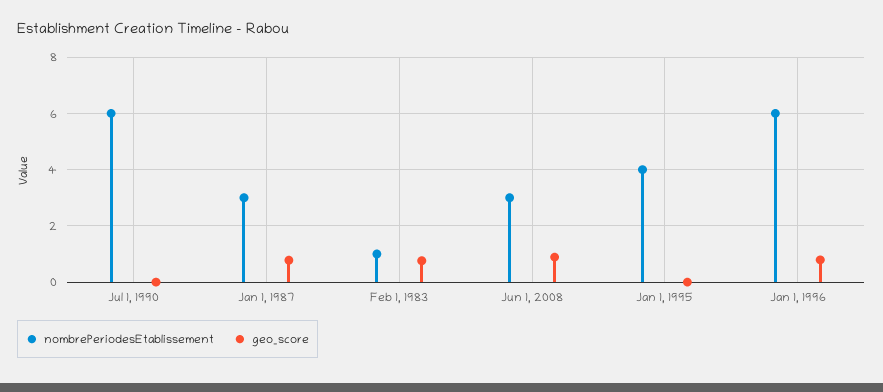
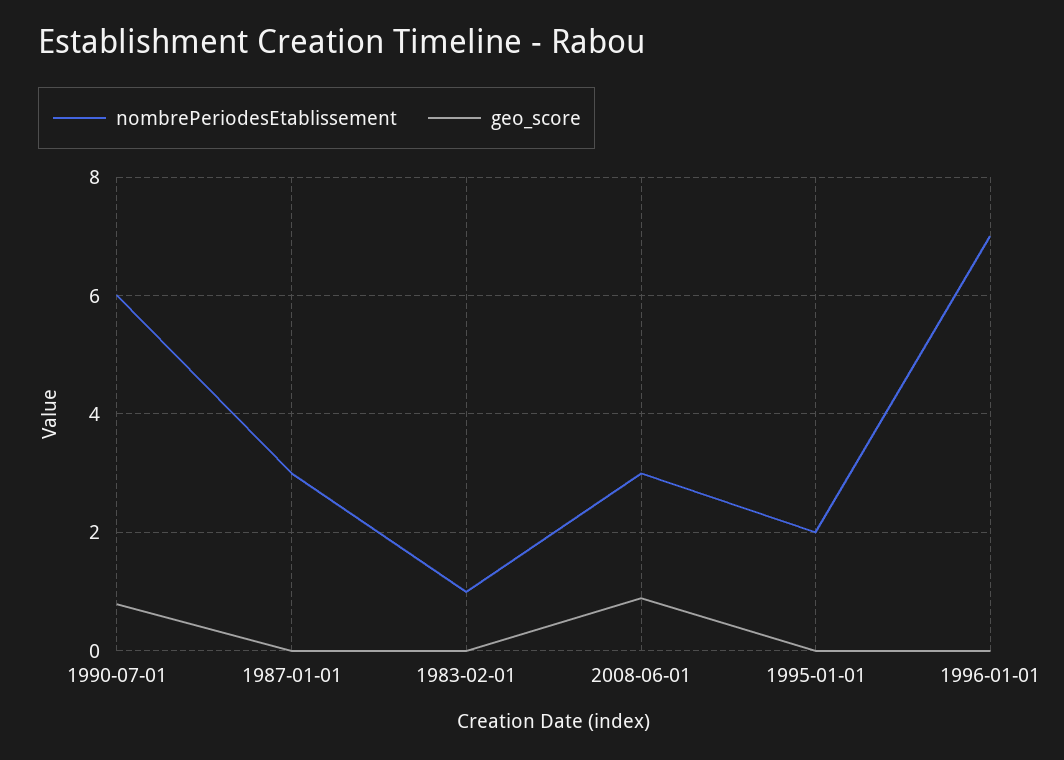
geo_score, Jul 1, 1990: 0 -> 0.8
geo_score, Jan 1, 1987: 0.75 -> 0
geo_score, Feb 1, 1983: 0.75 -> 0
nombrePeriodesEtablissement, Jan 1, 1995: 4 -> 2
nombrePeriodesEtablissement, Jan 1, 1996: 6 -> 7
geo_score, Jan 1, 1996: 0.75 -> 0

